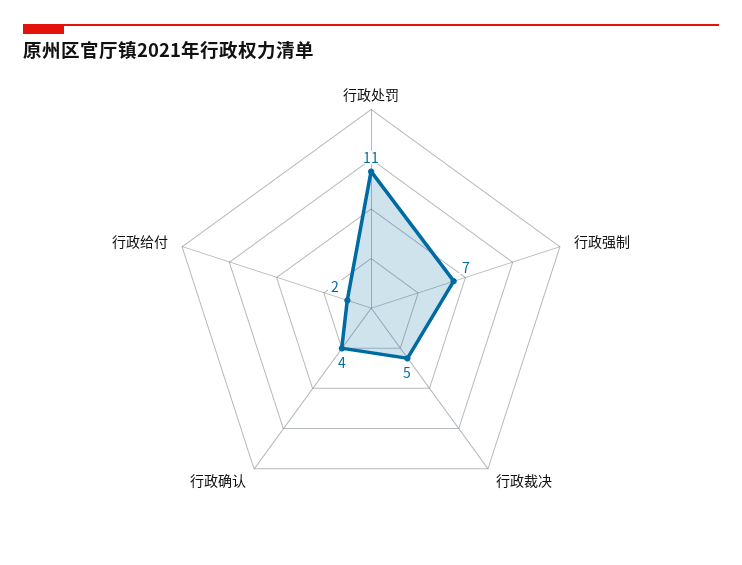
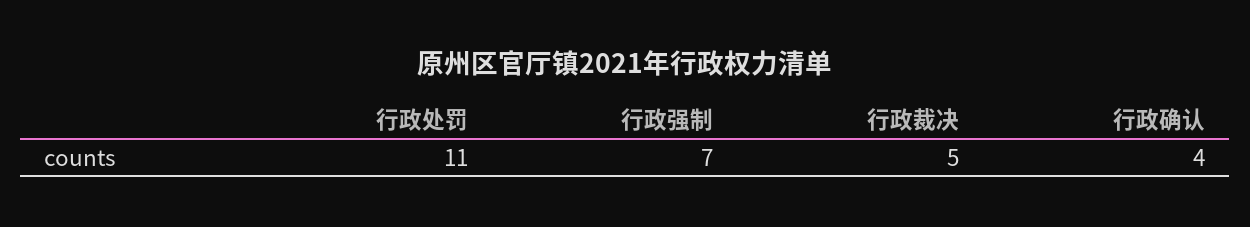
行政给付: 2 -> none

